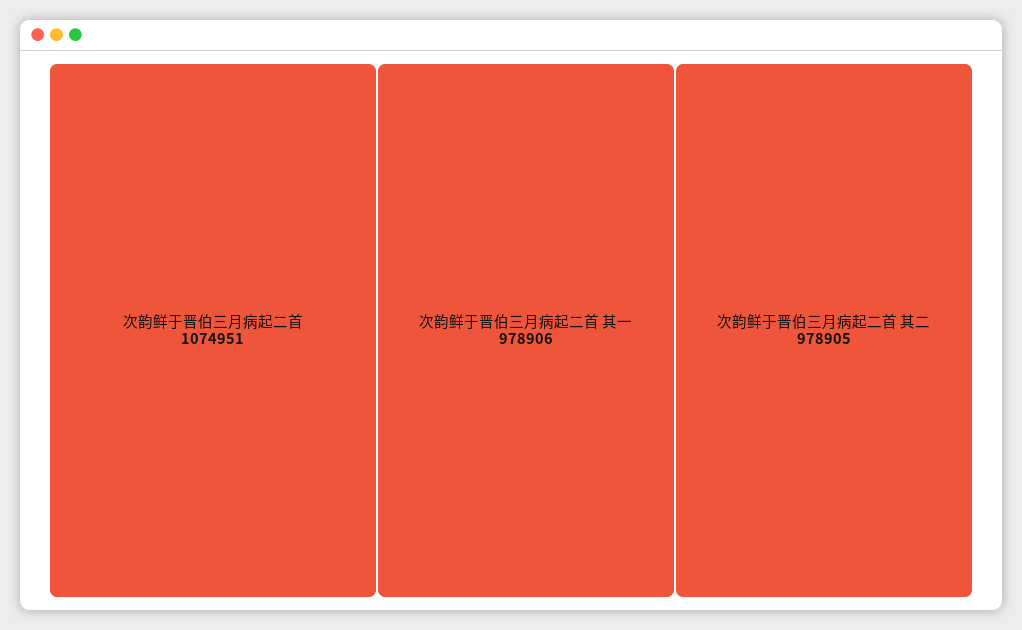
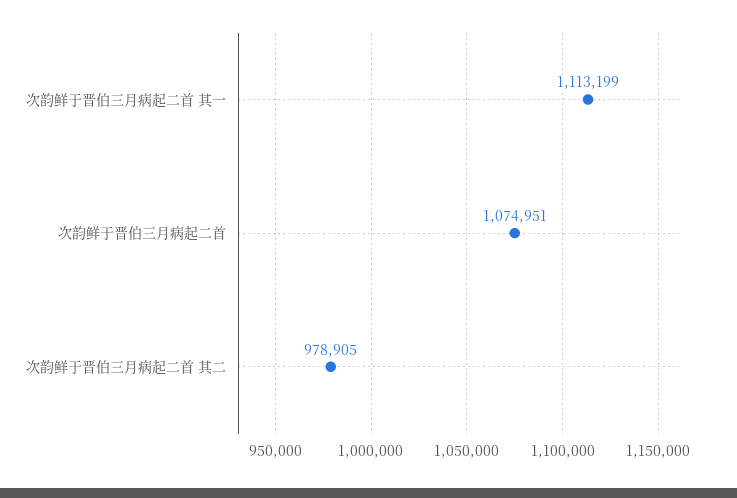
次韵鲜于晋伯三月病起二首 其一: 978906 -> 1113199

